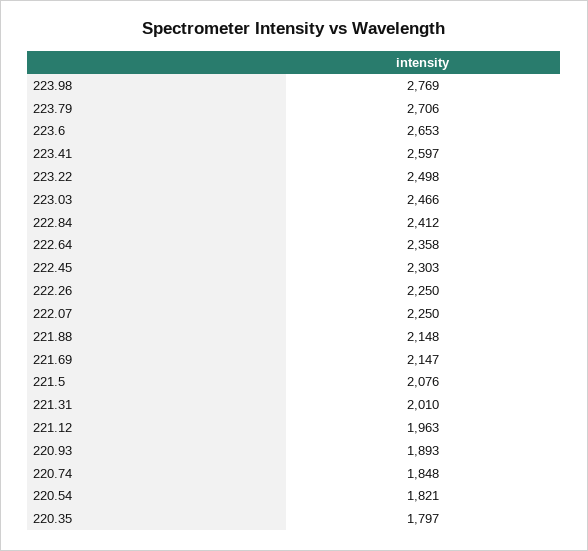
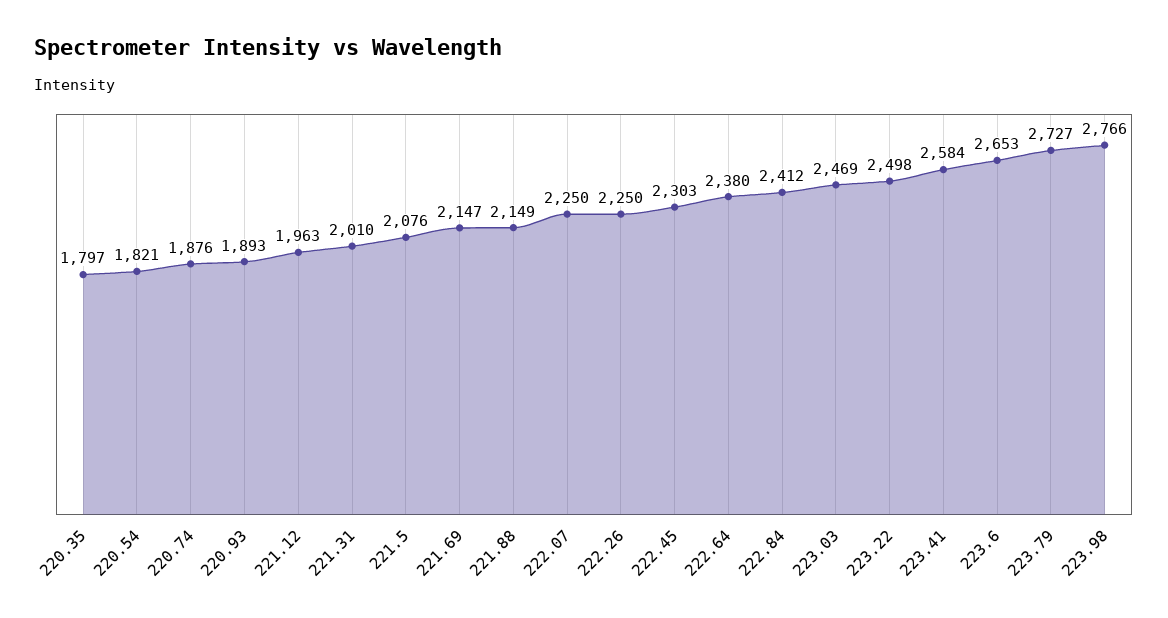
223.98: 2769 -> 2766
223.79: 2706 -> 2727
223.41: 2597 -> 2584
223.03: 2466 -> 2469
222.64: 2358 -> 2380
221.88: 2148 -> 2149
220.74: 1848 -> 1876

